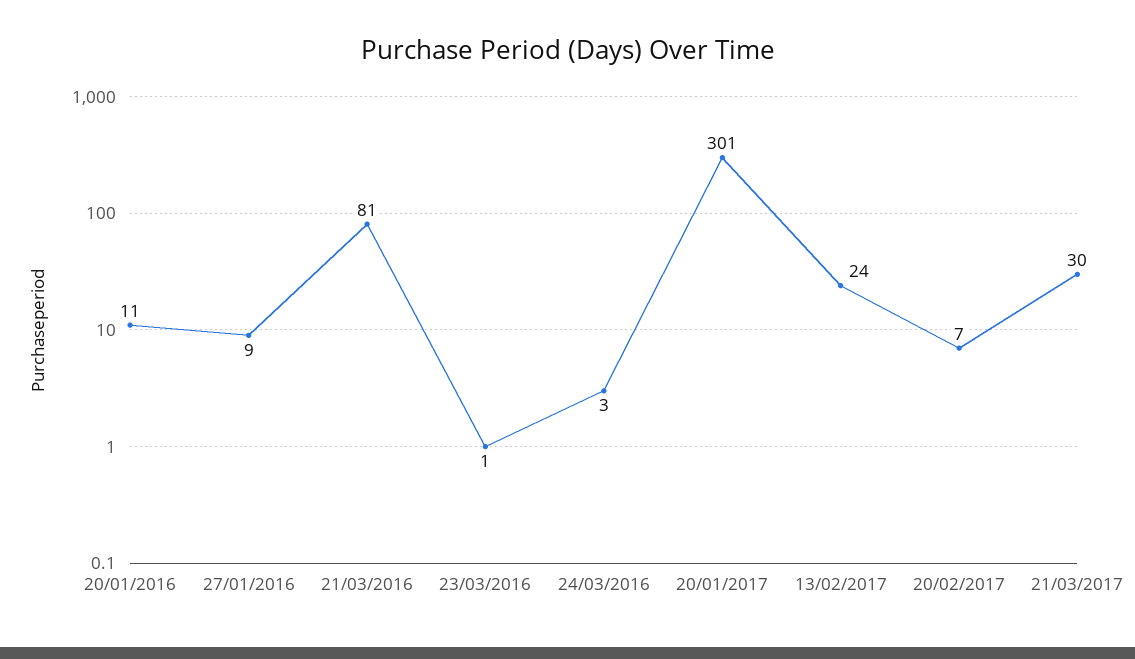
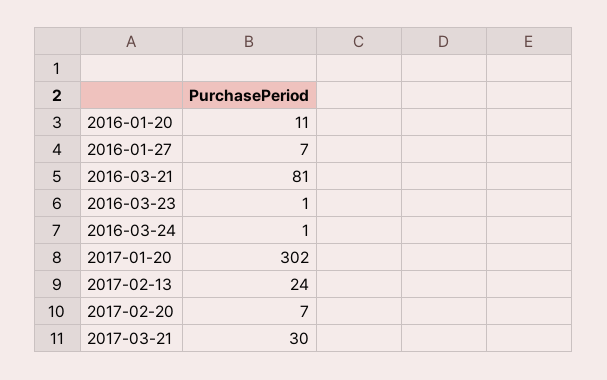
27/01/2016: 9 -> 7
24/03/2016: 3 -> 1
20/01/2017: 301 -> 302

